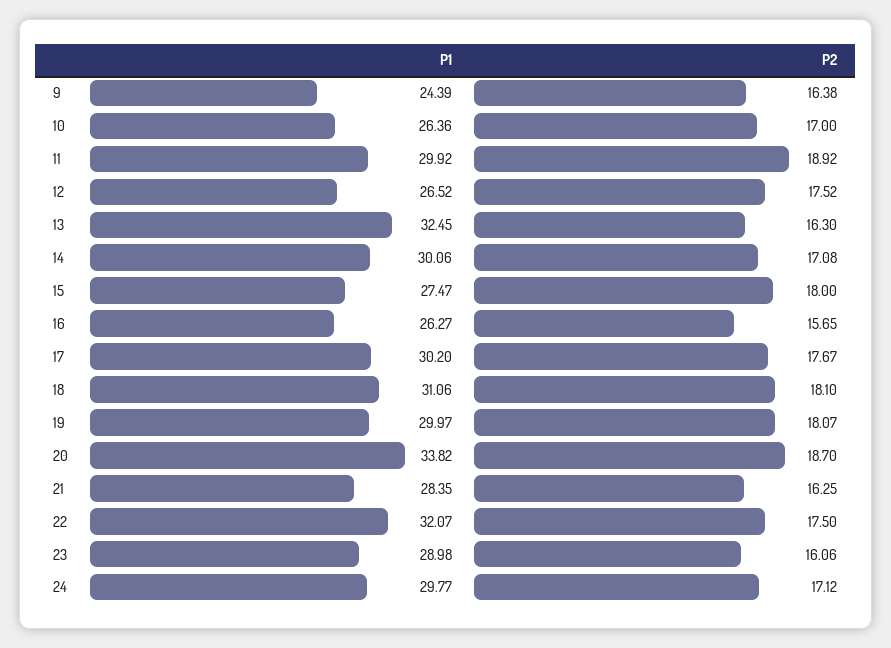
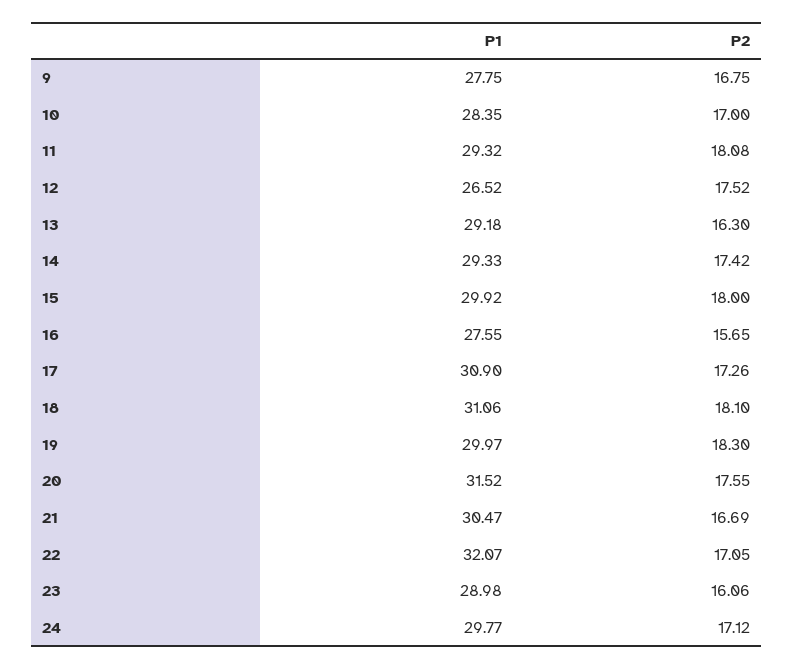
P1, 9: 24.39 -> 27.75
P2, 9: 16.38 -> 16.75
P1, 10: 26.36 -> 28.35
P1, 11: 29.92 -> 29.32
P2, 11: 18.92 -> 18.08
P1, 13: 32.45 -> 29.18
P1, 14: 30.06 -> 29.33
P2, 14: 17.08 -> 17.42
P1, 15: 27.47 -> 29.92
P1, 16: 26.27 -> 27.55
P1, 17: 30.2 -> 30.9
P2, 17: 17.67 -> 17.26
P2, 19: 18.07 -> 18.3
P1, 20: 33.82 -> 31.52
P2, 20: 18.7 -> 17.55
P1, 21: 28.35 -> 30.47
P2, 21: 16.25 -> 16.69
P2, 22: 17.5 -> 17.05

